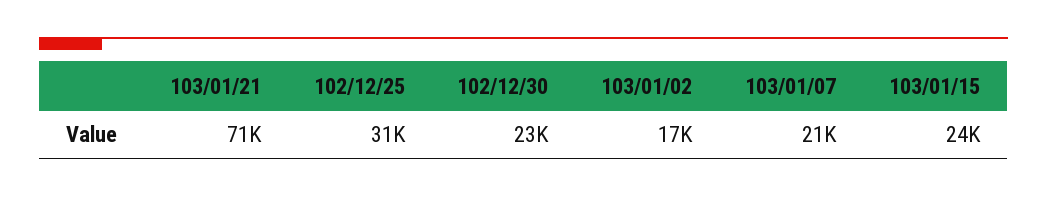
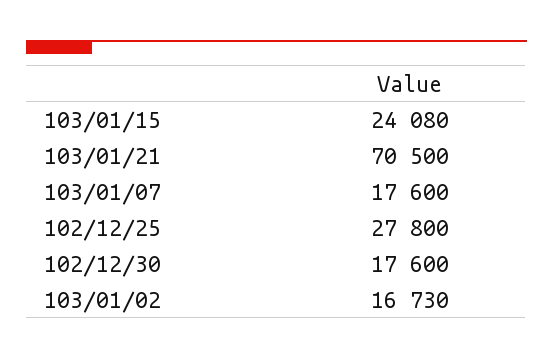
102/12/25: 31000 -> 27800
102/12/30: 23000 -> 17600
103/01/07: 21000 -> 17600

